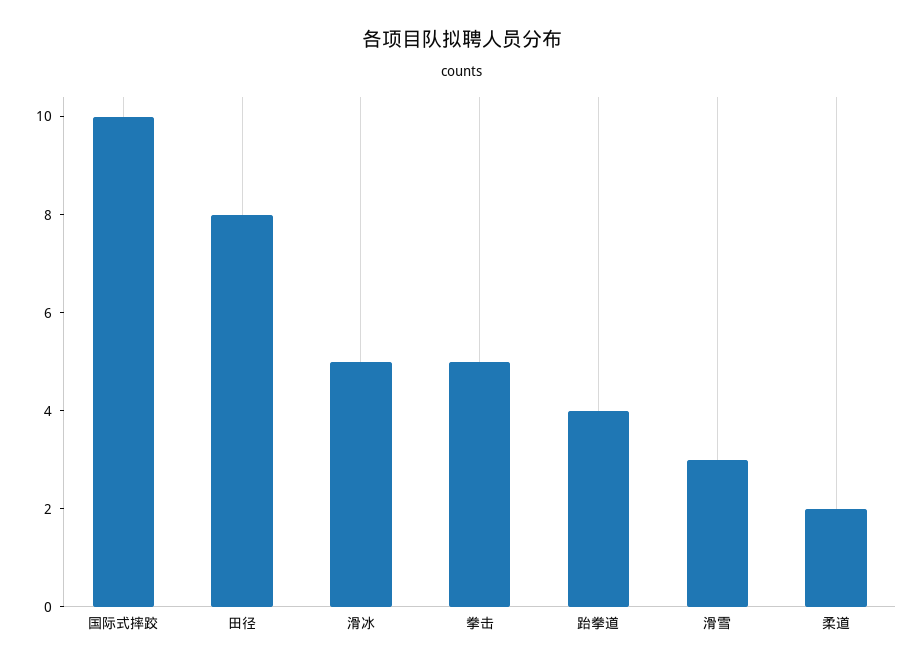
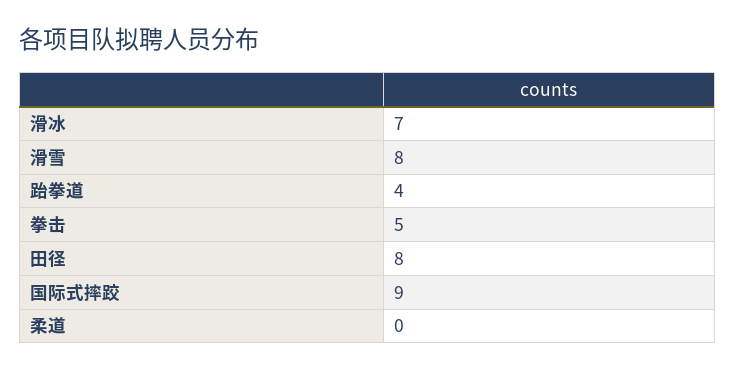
国际式摔跤: 10 -> 9
滑冰: 5 -> 7
滑雪: 3 -> 8
柔道: 2 -> 0

